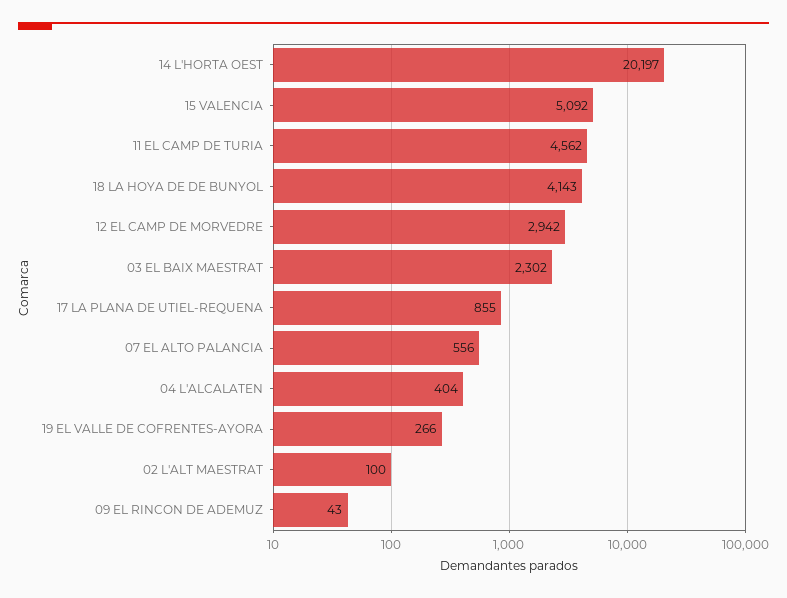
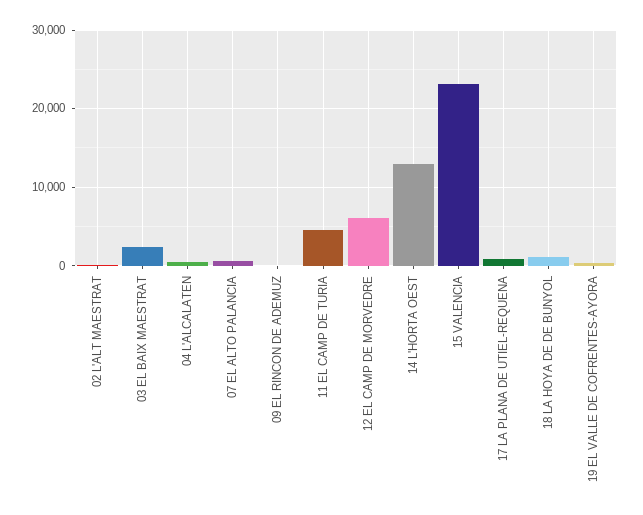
14 L'HORTA OEST: 20197 -> 13000
15 VALENCIA: 5092 -> 23000
18 LA HOYA DE DE BUNYOL: 4143 -> 1000
12 EL CAMP DE MORVEDRE: 2942 -> 6000

